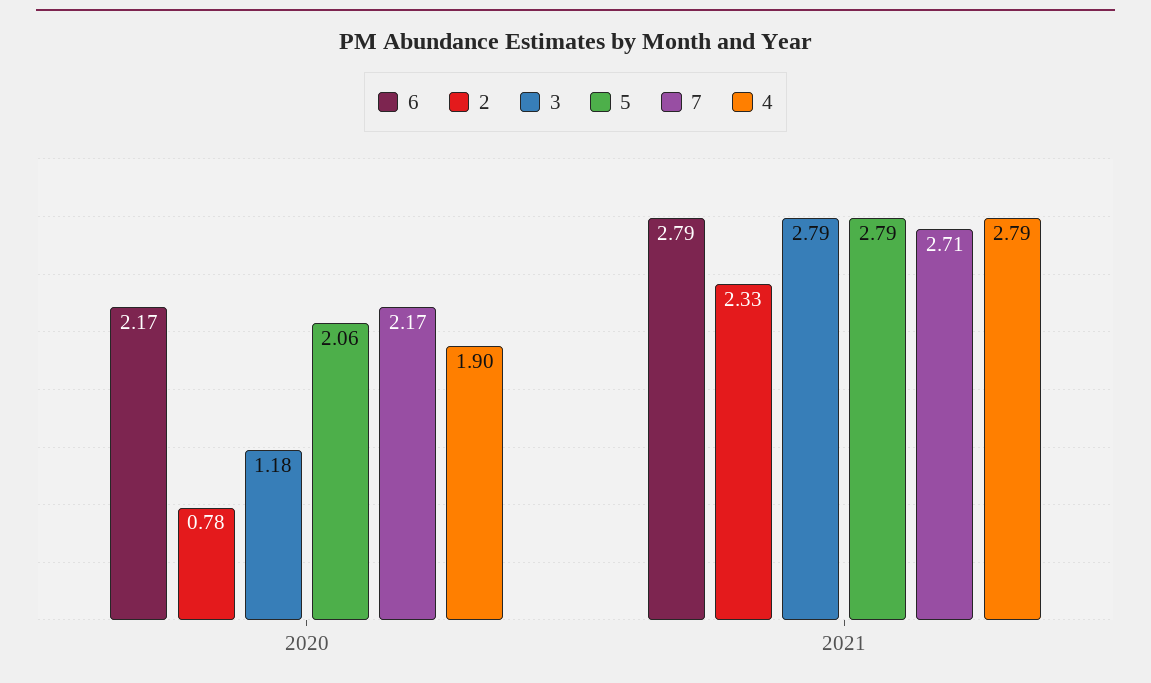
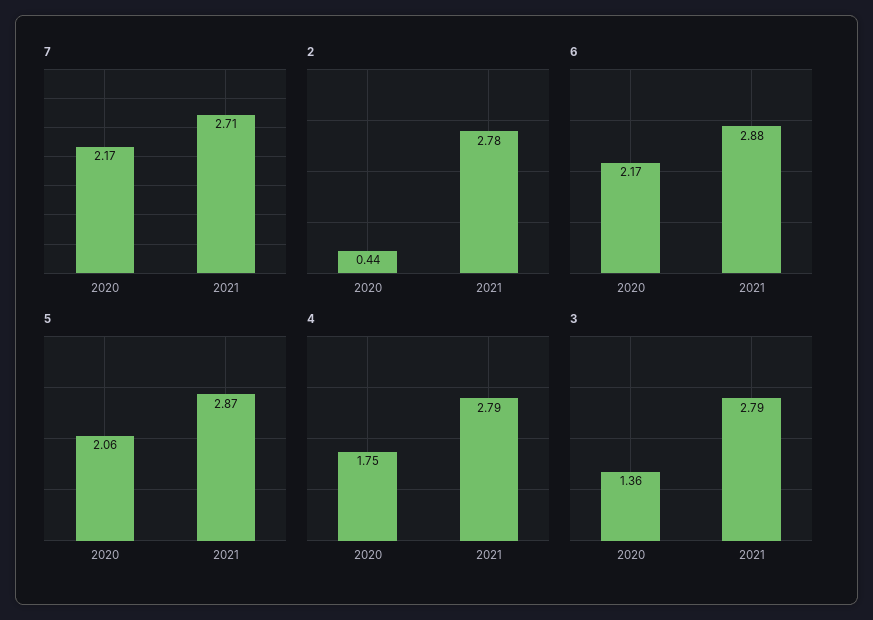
2, 2020: 0.78 -> 0.44
3, 2020: 1.18 -> 1.36
4, 2020: 1.9 -> 1.75
6, 2021: 2.79 -> 2.88
2, 2021: 2.33 -> 2.78
5, 2021: 2.79 -> 2.87

